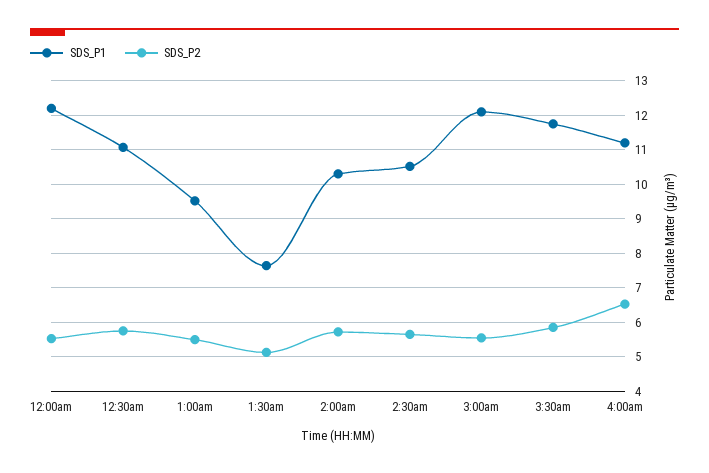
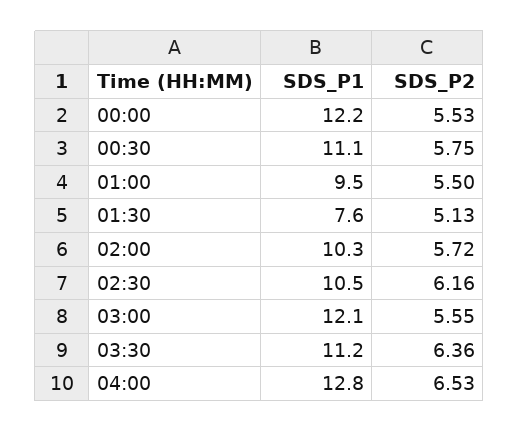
SDS_P2, 2:30am: 5.6 -> 6.16
SDS_P1, 3:30am: 11.8 -> 11.2
SDS_P2, 3:30am: 5.8 -> 6.36
SDS_P1, 4:00am: 11.2 -> 12.8

